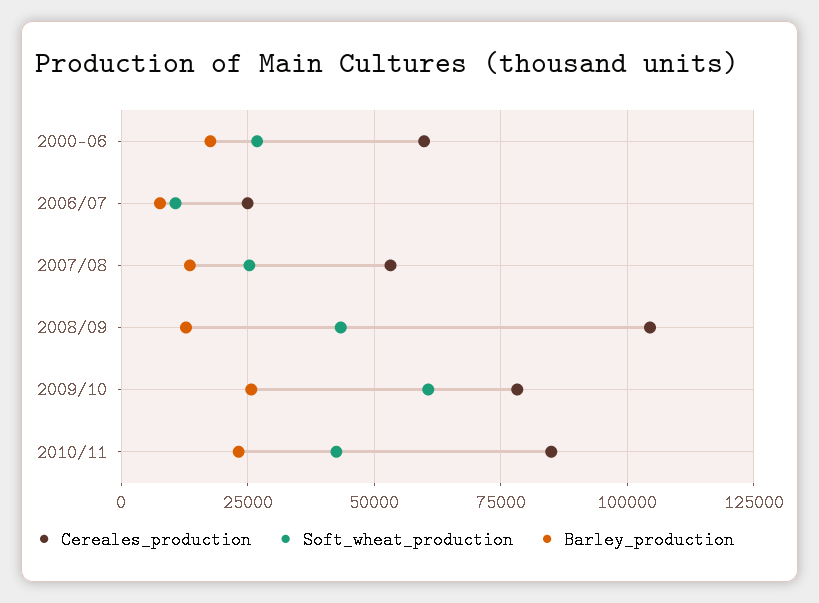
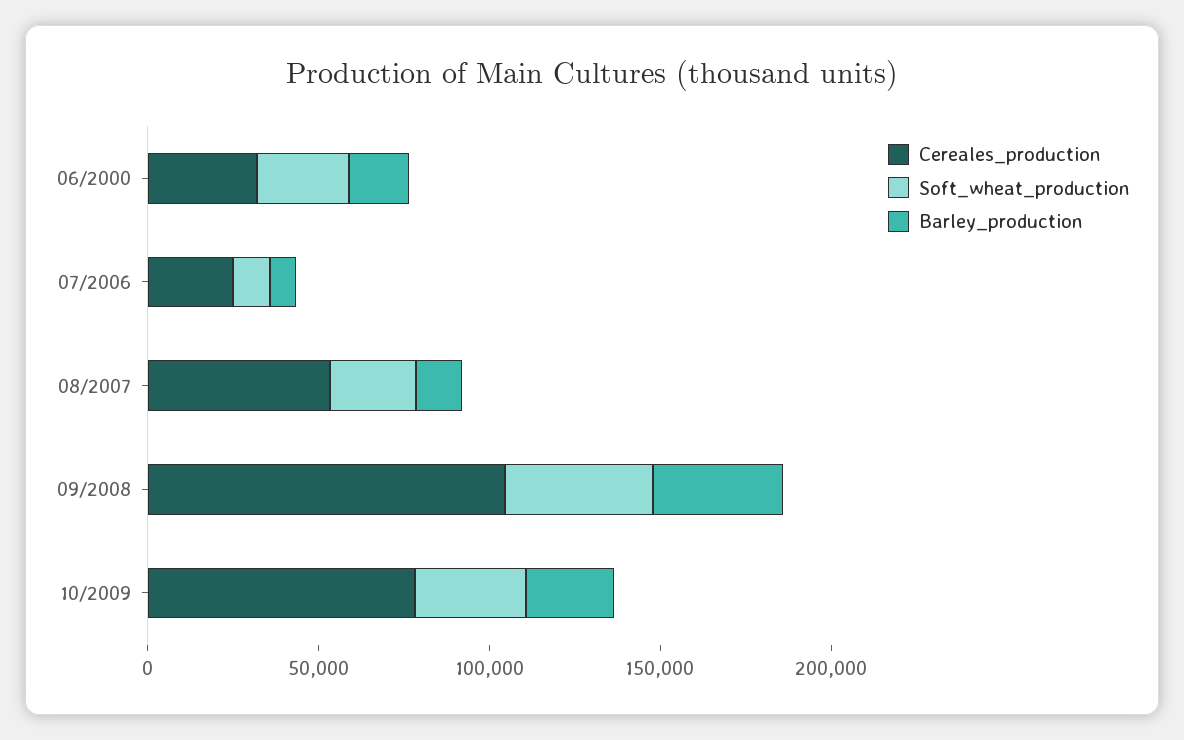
Cereales_production, 2000-06: 60000 -> 30000
Barley_production, 2008/09: 12500 -> 40000
Soft_wheat_production, 2009/10: 60000 -> 30000
Cereales_production, 2010/11: 85000 -> none
Soft_wheat_production, 2010/11: 42500 -> none
Barley_production, 2010/11: 22500 -> none

